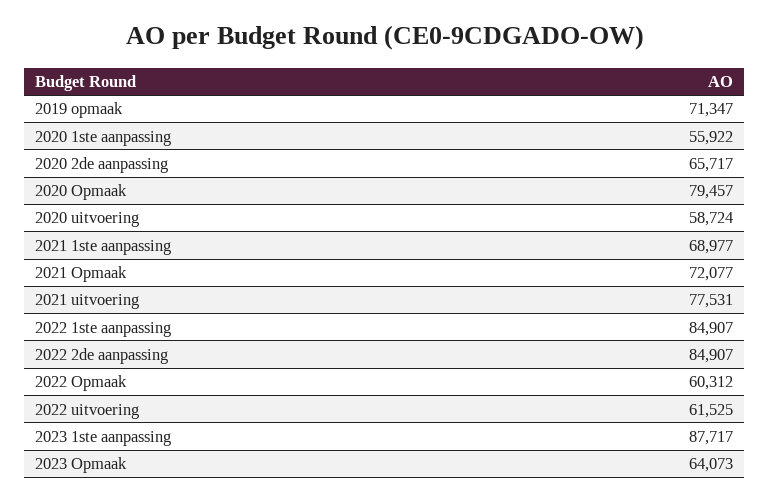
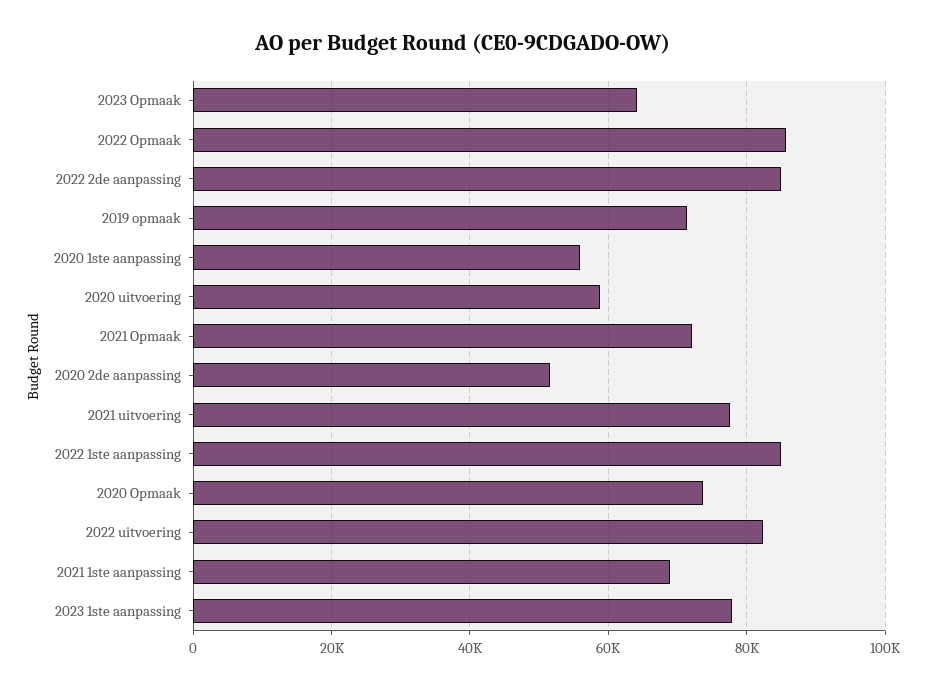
2020 2de aanpassing: 65717 -> 52000
2020 Opmaak: 79457 -> 74000
2022 Opmaak: 60312 -> 86000
2022 uitvoering: 61525 -> 82000
2023 1ste aanpassing: 87717 -> 78000

